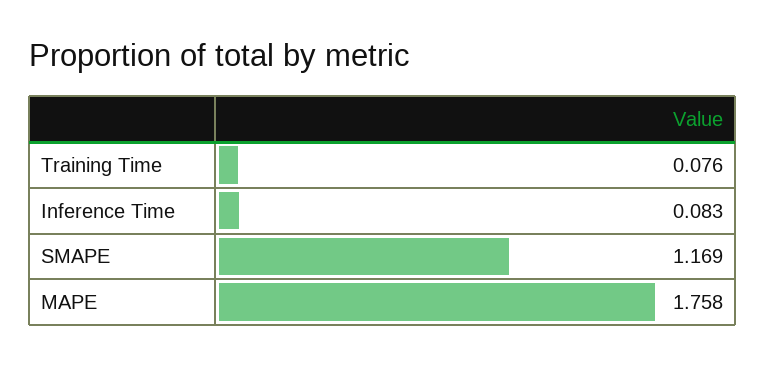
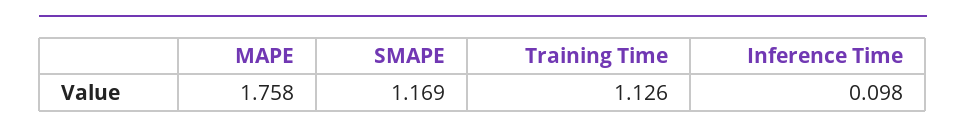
Training Time: 0.076 -> 1.126
Inference Time: 0.083 -> 0.098

